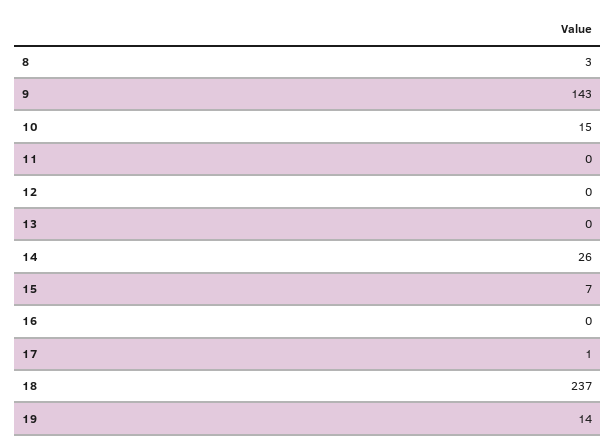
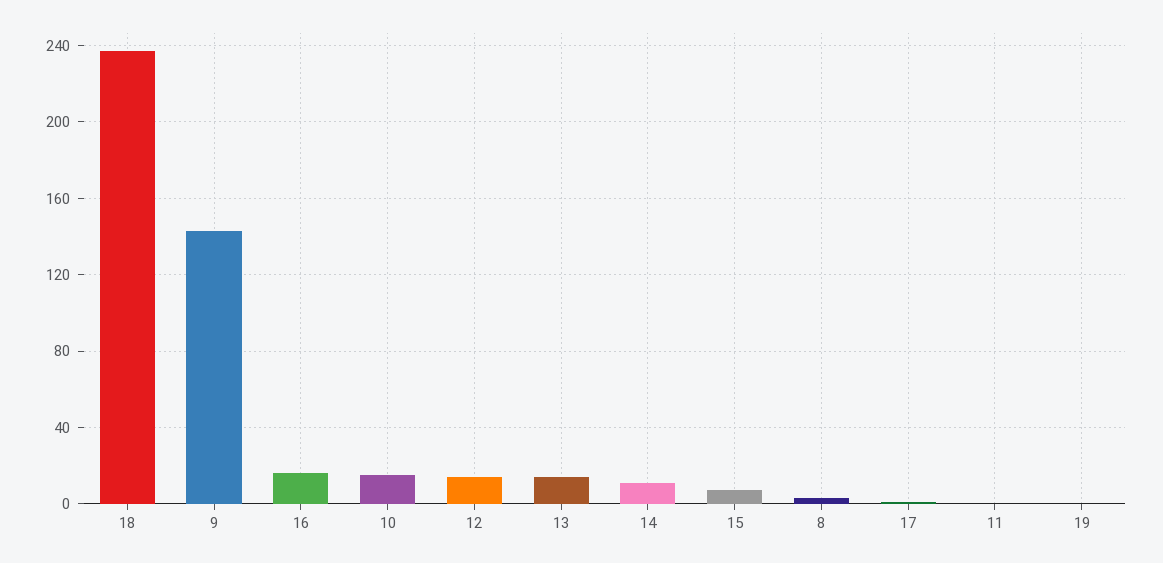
12: 0 -> 15
13: 0 -> 15
14: 26 -> 10
16: 0 -> 15
19: 14 -> 0

